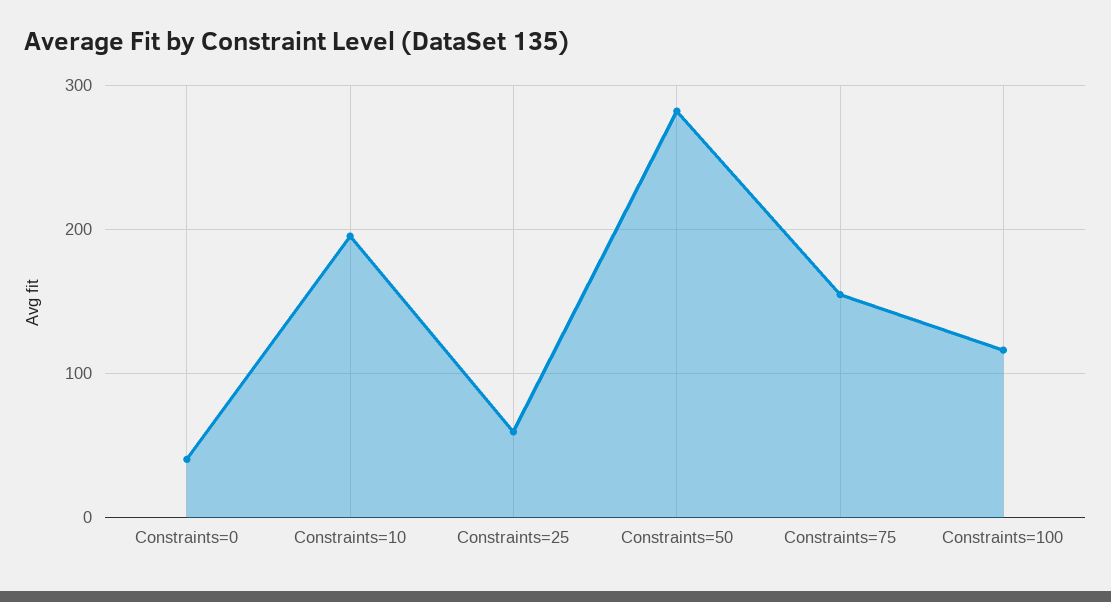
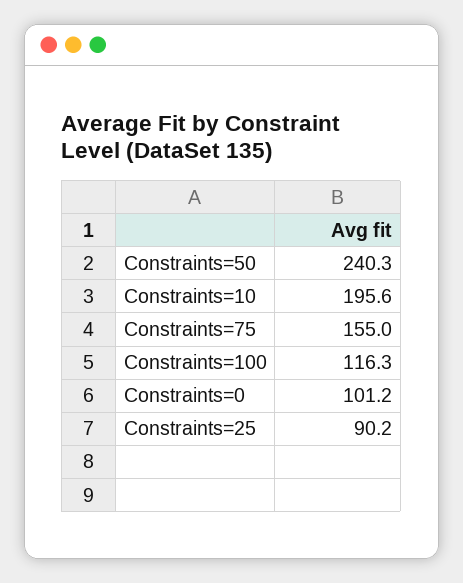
Constraints=0: 40 -> 101.2
Constraints=25: 60 -> 90.2
Constraints=50: 280 -> 240.3

